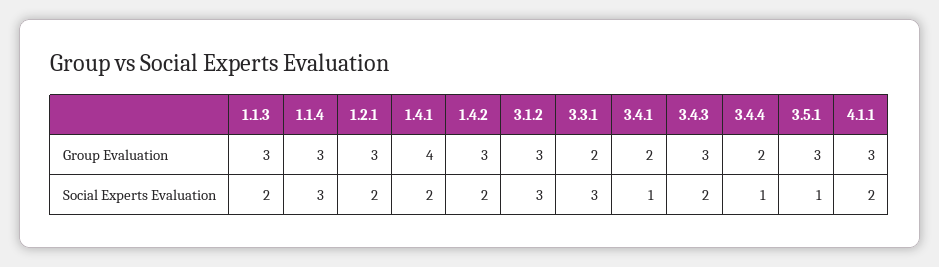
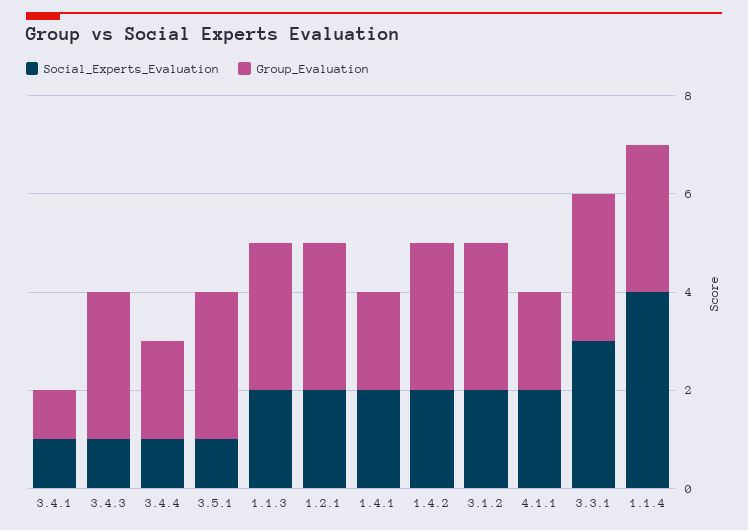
Group Evaluation, 1.4.1: 4 -> 2
Group Evaluation, 3.3.1: 2 -> 3
Group Evaluation, 3.4.1: 2 -> 1
Group Evaluation, 4.1.1: 3 -> 2
Social Experts Evaluation, 1.1.4: 3 -> 4
Social Experts Evaluation, 3.1.2: 3 -> 2
Social Experts Evaluation, 3.4.3: 2 -> 1

